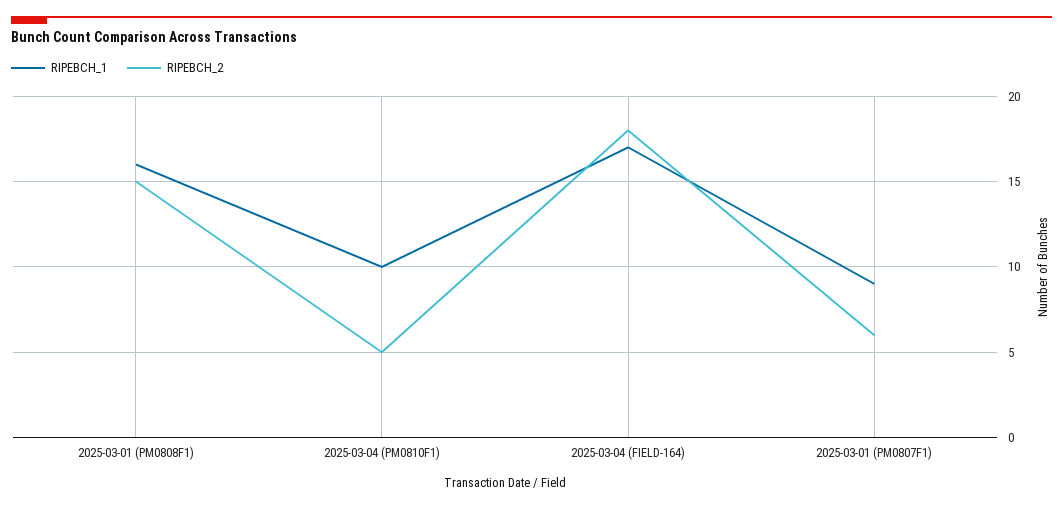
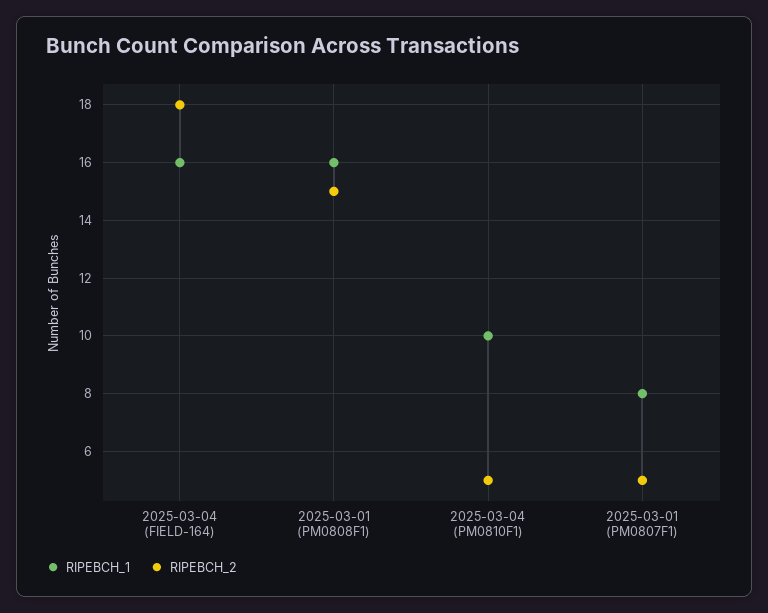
RIPEBCH_1, 2025-03-04 (FIELD-164): 17 -> 16
RIPEBCH_1, 2025-03-01 (PM0807F1): 9 -> 8
RIPEBCH_2, 2025-03-01 (PM0807F1): 6 -> 5

